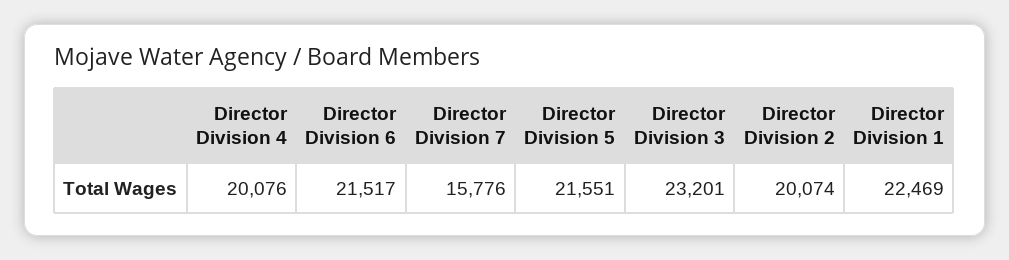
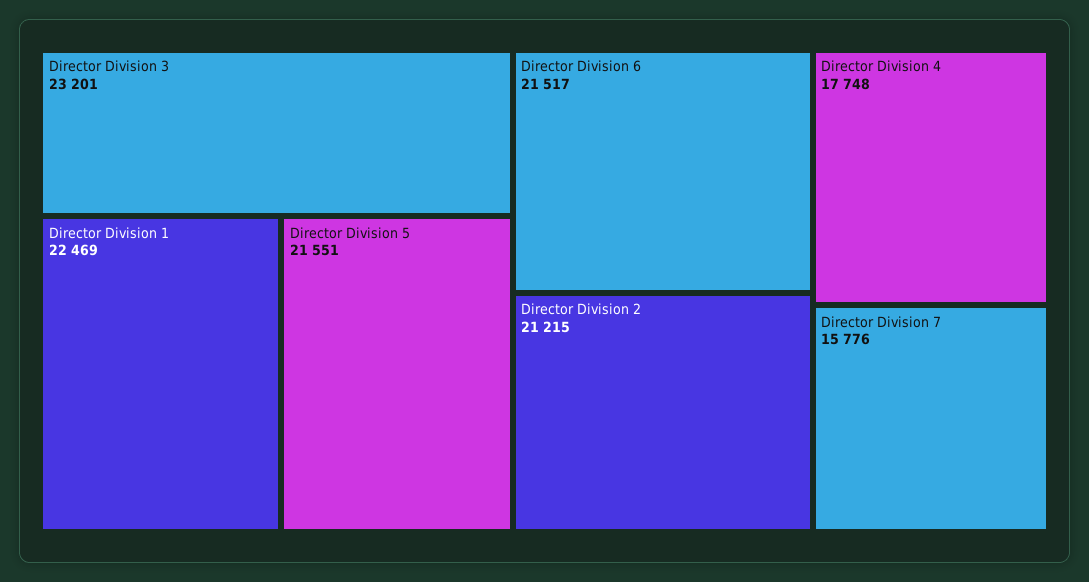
Director Division 4: 20076 -> 17748
Director Division 2: 20074 -> 21215

